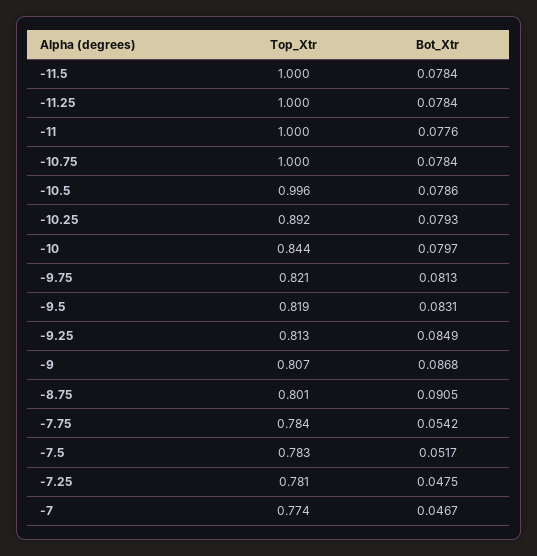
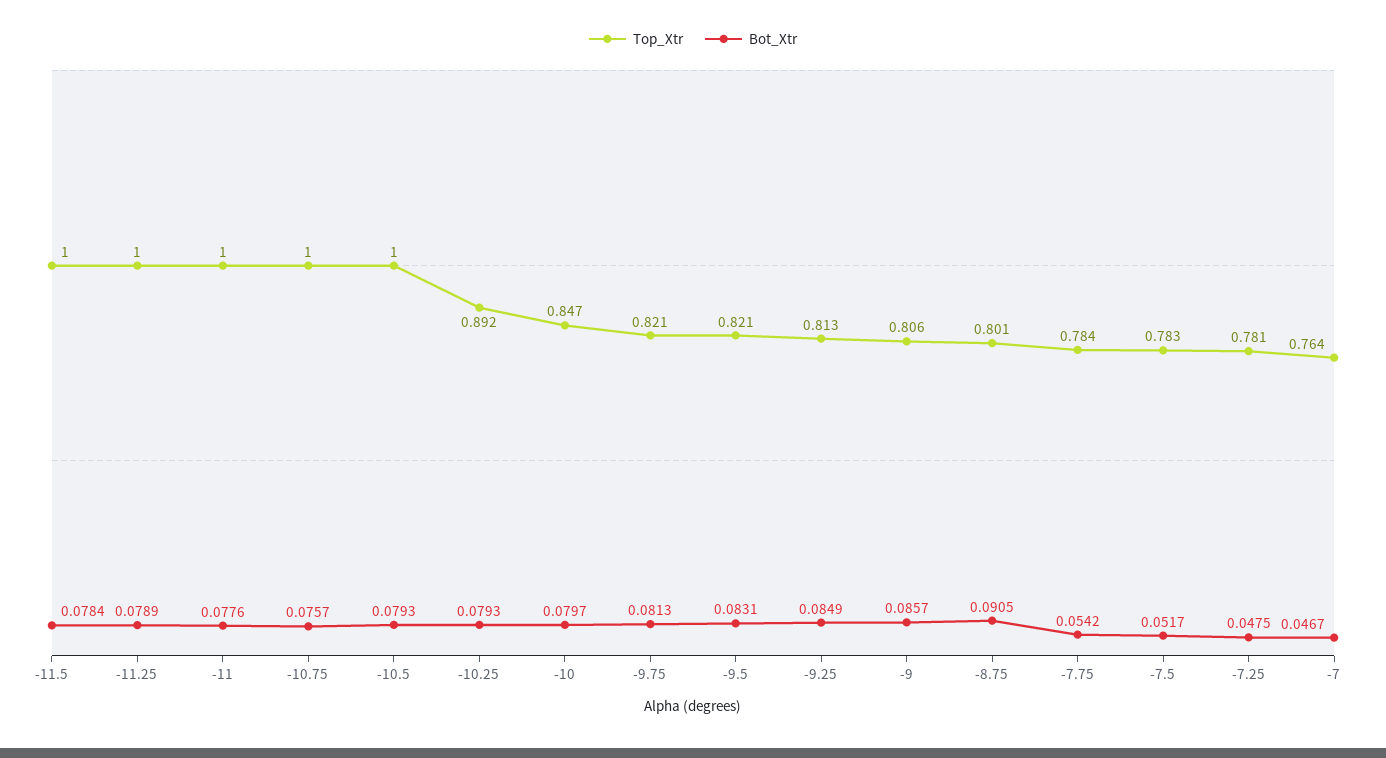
Bot_Xtr, -11.25: 0.0784 -> 0.0789
Bot_Xtr, -10.75: 0.0784 -> 0.0757
Top_Xtr, -10.5: 0.996 -> 1
Bot_Xtr, -10.5: 0.0786 -> 0.0793
Top_Xtr, -10: 0.844 -> 0.847
Top_Xtr, -9.5: 0.819 -> 0.821
Top_Xtr, -9: 0.807 -> 0.806
Bot_Xtr, -9: 0.0868 -> 0.0857
Top_Xtr, -7: 0.774 -> 0.764

